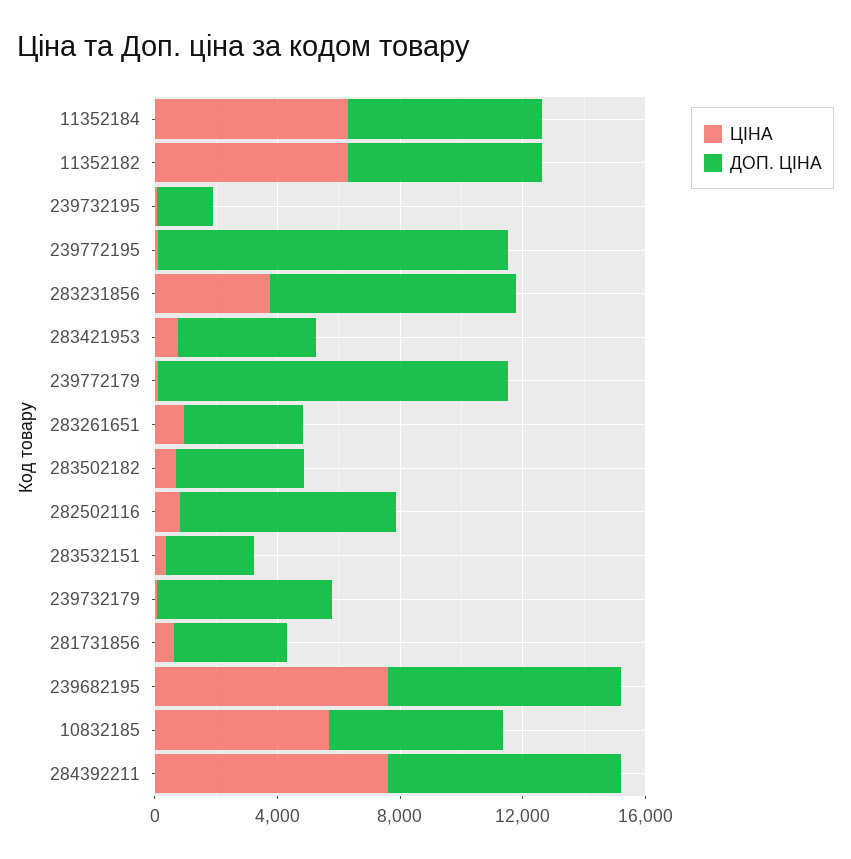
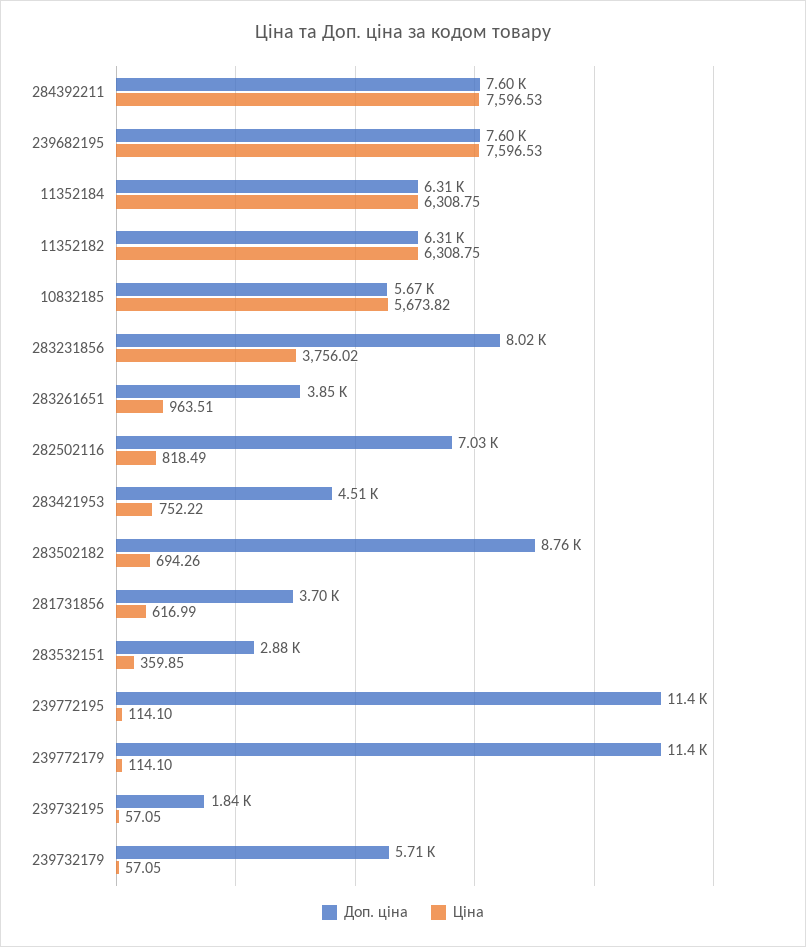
ДОП. ЦІНА, 283502182: 4000 -> 8760

